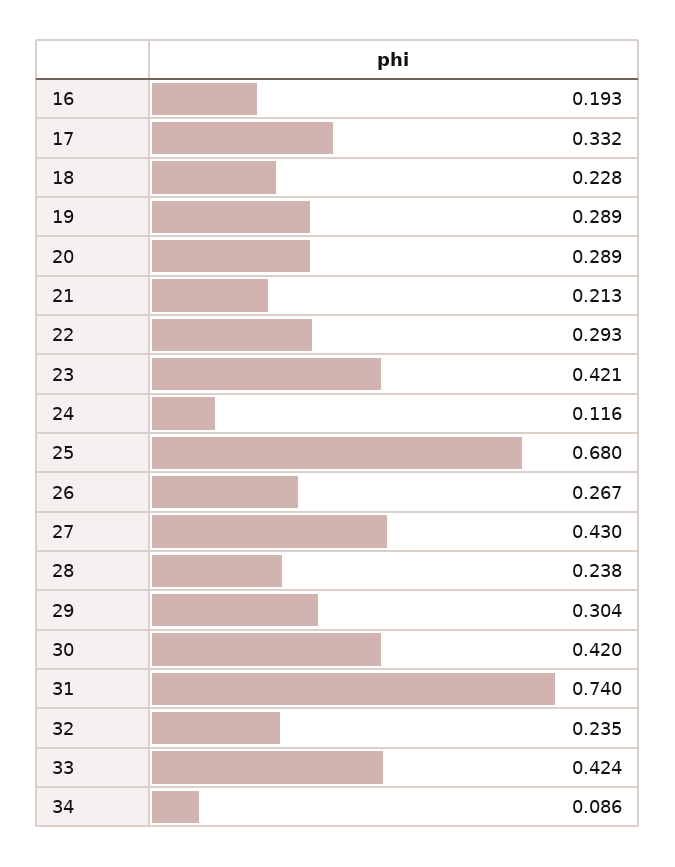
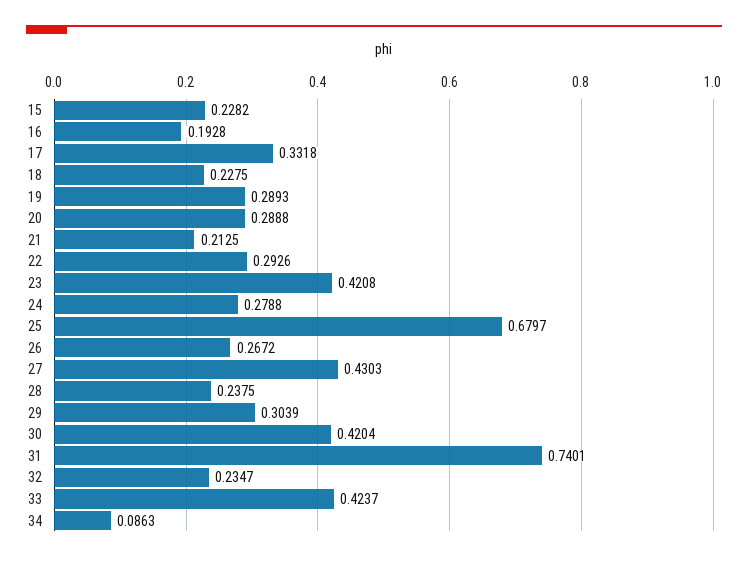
24: 0.116 -> 0.2788
15: none -> 0.2282

